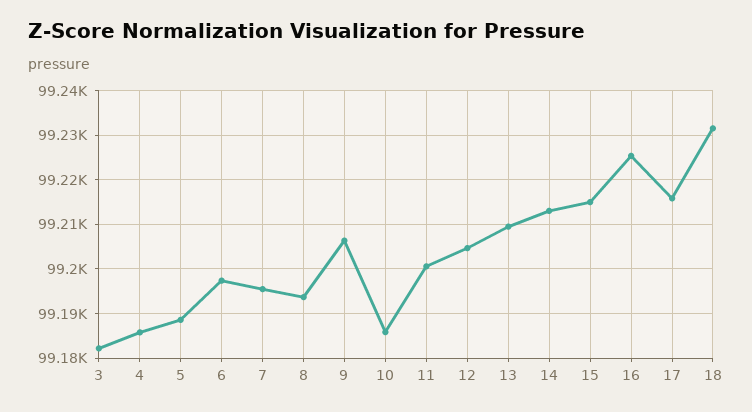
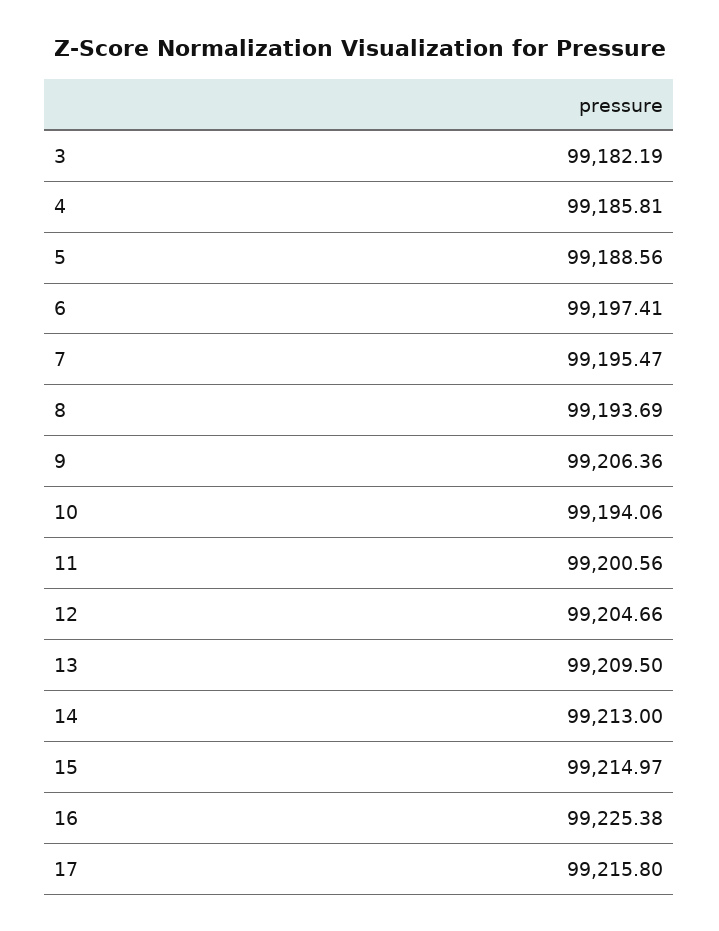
10: 99186 -> 99194.06
18: 99232 -> none

